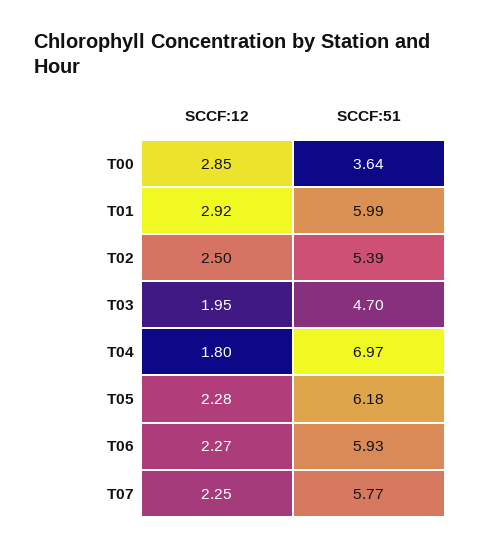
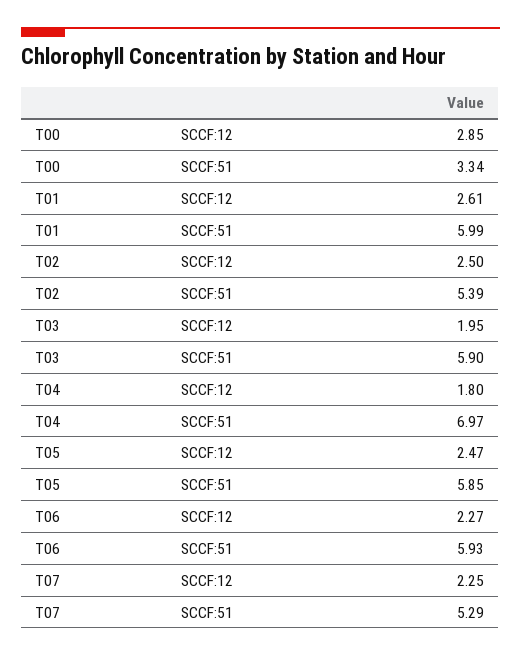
SCCF:51, T00: 3.64 -> 3.34
SCCF:12, T01: 2.92 -> 2.61
SCCF:51, T03: 4.7 -> 5.9
SCCF:12, T05: 2.28 -> 2.47
SCCF:51, T05: 6.18 -> 5.85
SCCF:51, T07: 5.77 -> 5.29

